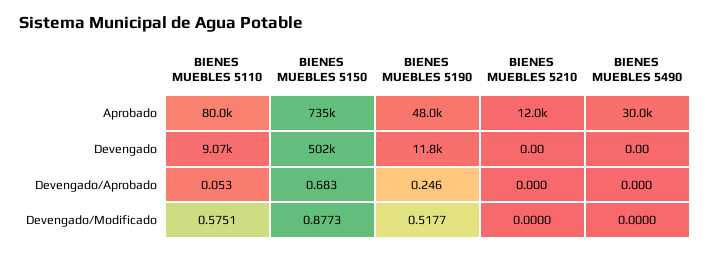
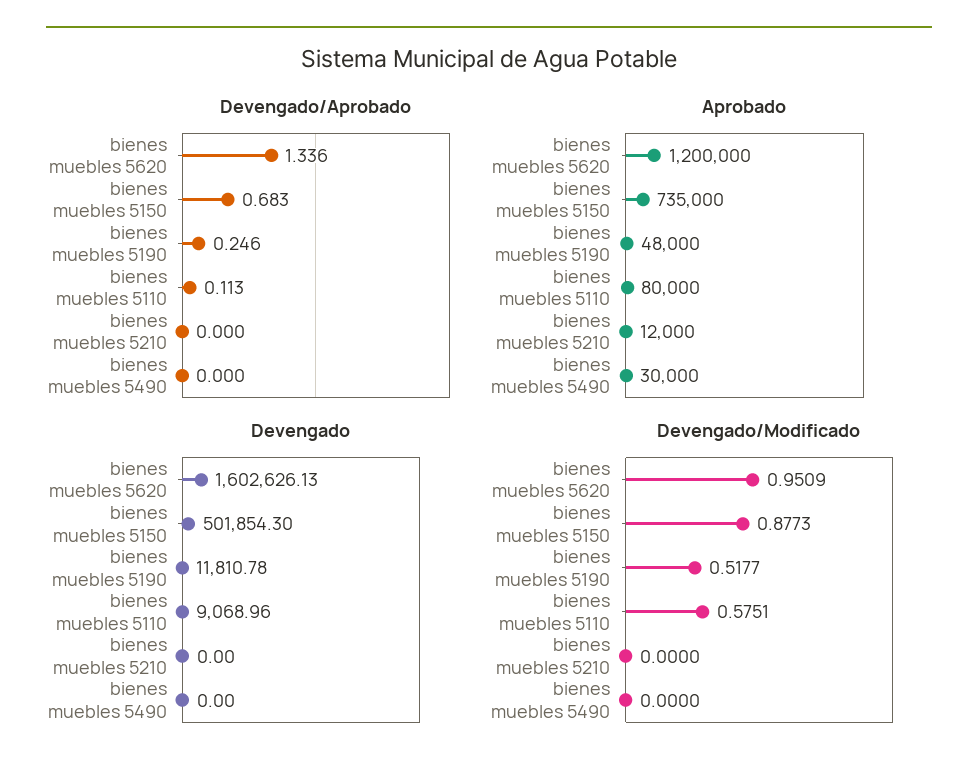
Devengado/Aprobado, BIENES MUEBLES 5110: 0.053 -> 0.113
Devengado/Aprobado, bienes muebles 5620: none -> 1.336
Aprobado, bienes muebles 5620: none -> 1200000
Devengado, bienes muebles 5620: none -> 1602626.13
Devengado/Modificado, bienes muebles 5620: none -> 0.9509

